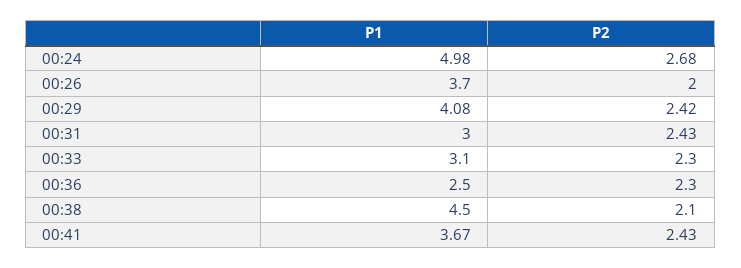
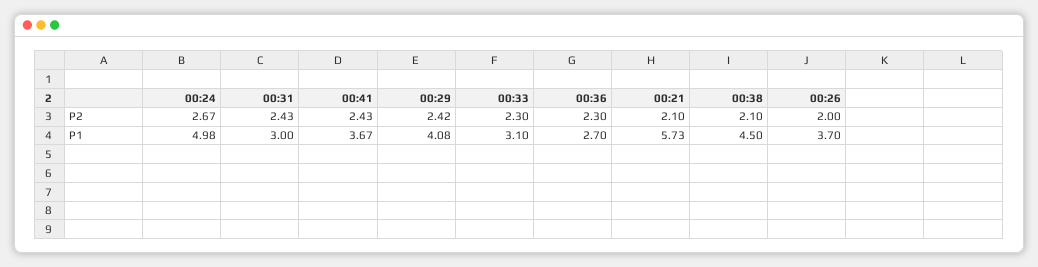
P2, 00:24: 2.68 -> 2.67
P1, 00:36: 2.5 -> 2.7
P2, 00:21: none -> 2.1
P1, 00:21: none -> 5.73

